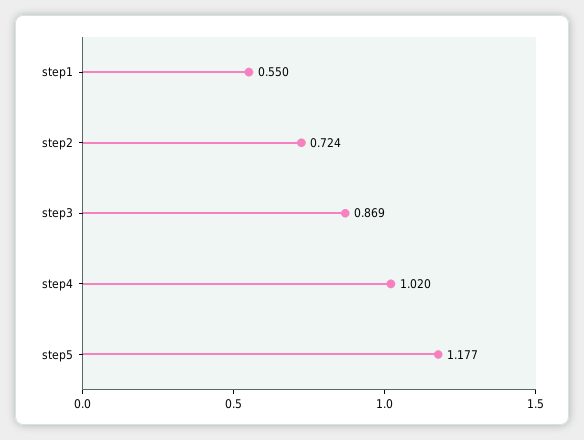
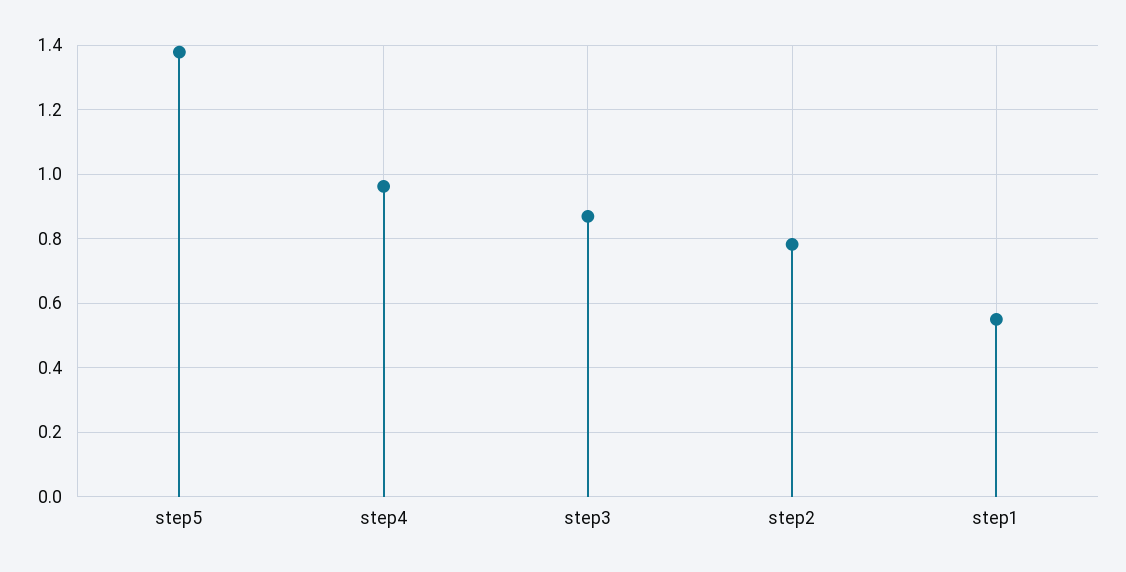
step2: 0.724 -> 0.78
step4: 1.02 -> 0.96
step5: 1.177 -> 1.38

